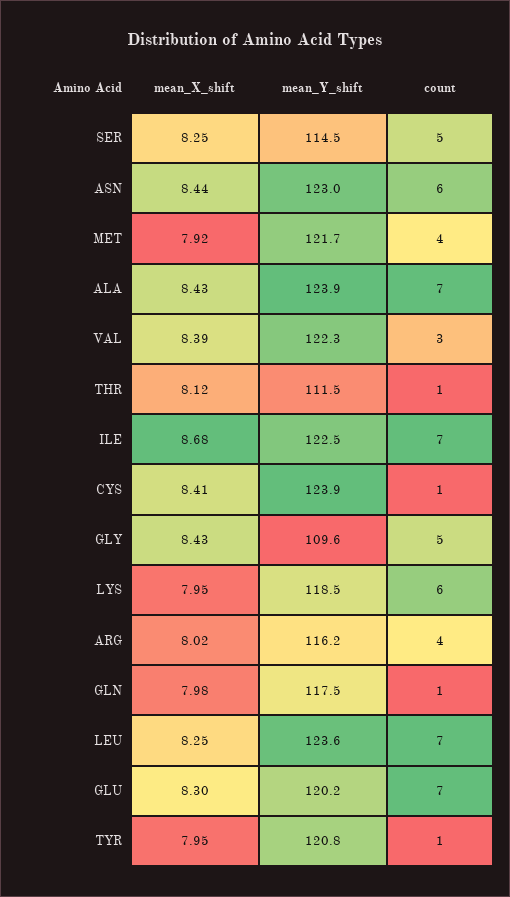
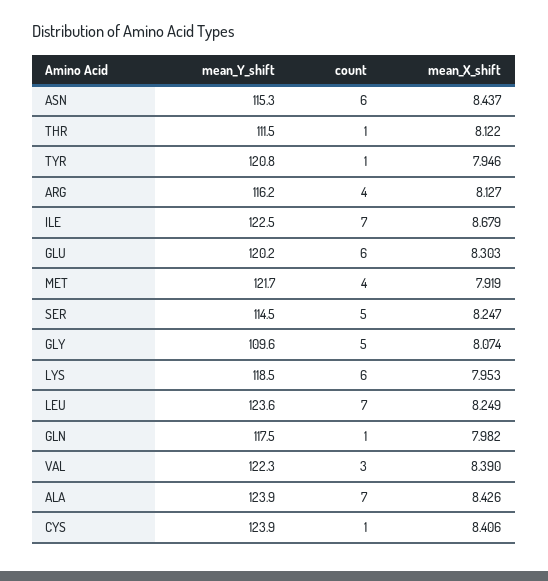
mean_Y_shift, ASN: 123 -> 115.3
mean_X_shift, GLY: 8.43 -> 8.074
mean_X_shift, ARG: 8.02 -> 8.127
count, GLU: 7 -> 6

